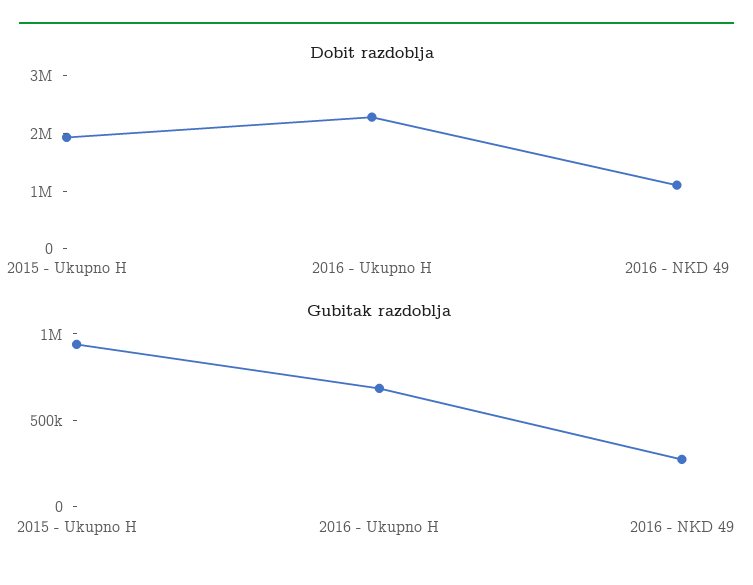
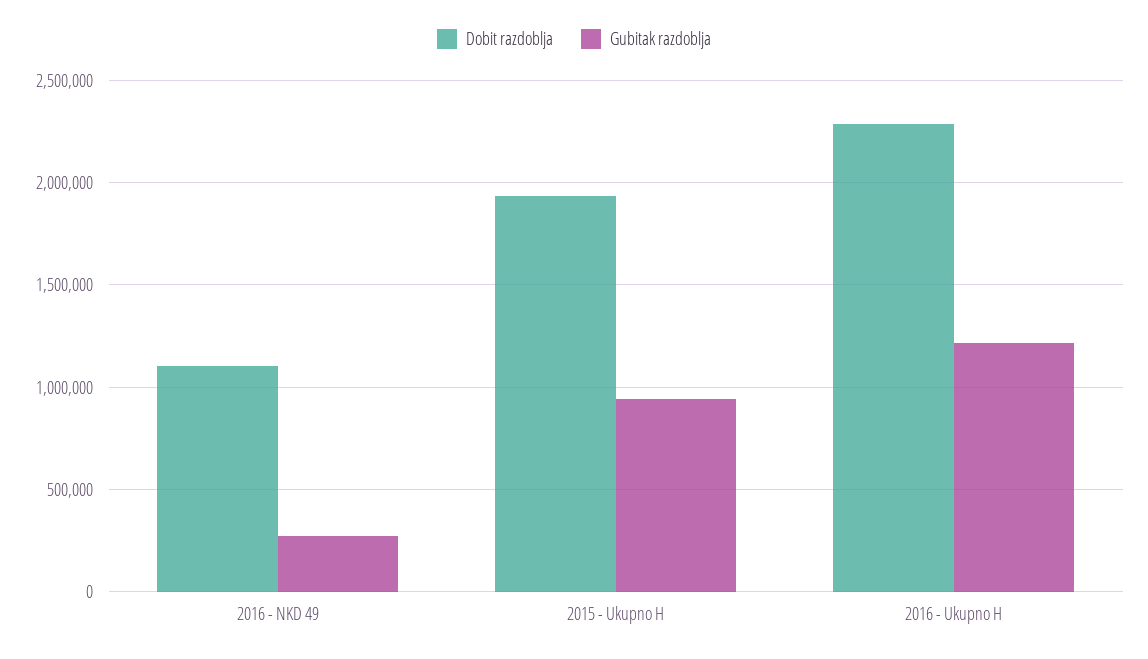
Gubitak razdoblja, 2016 - Ukupno H: 700000 -> 1200000

